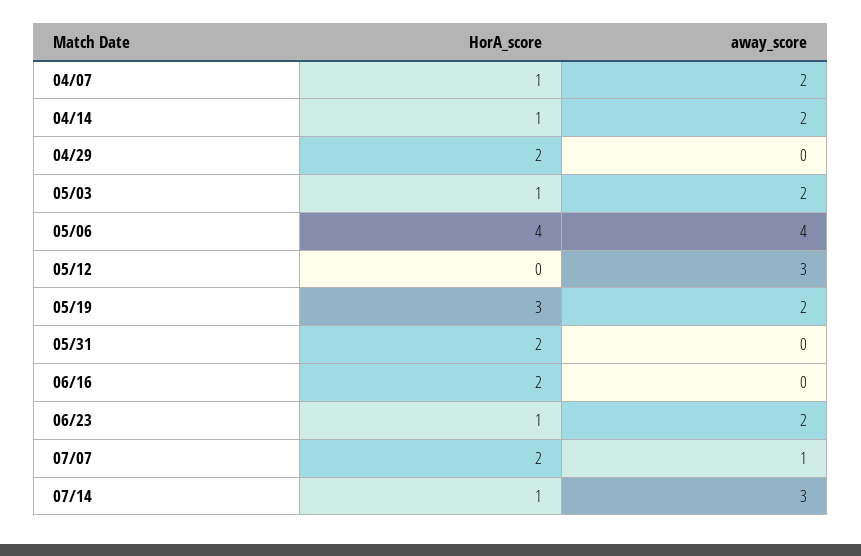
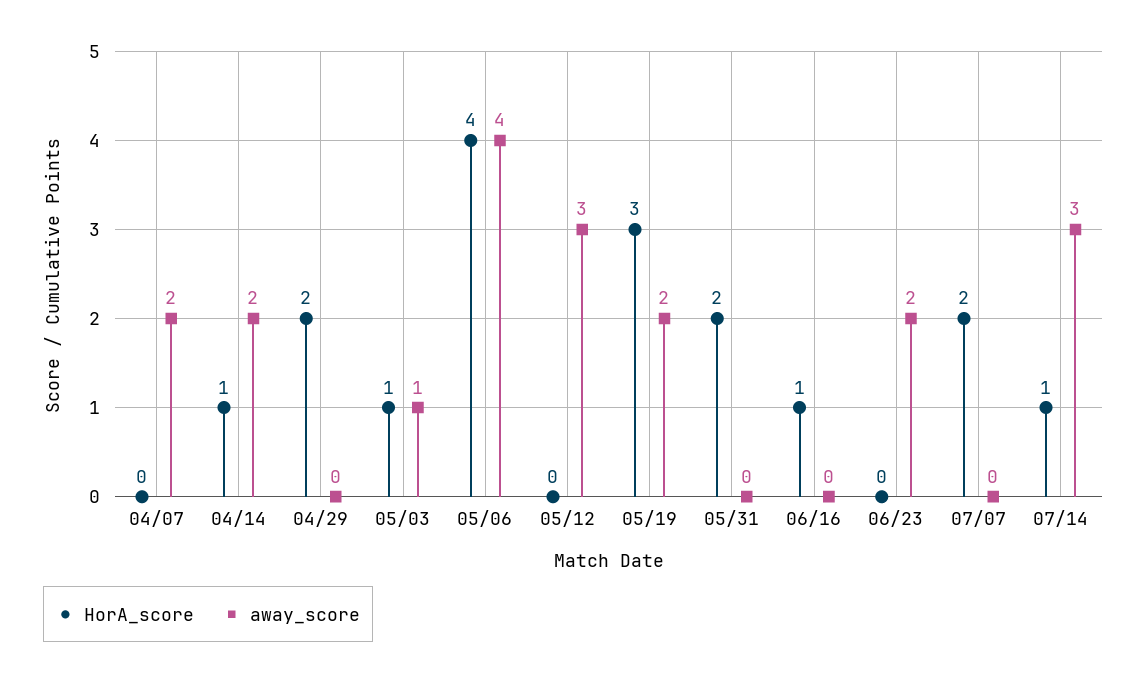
HorA_score, 04/07: 1 -> 0
away_score, 05/03: 2 -> 1
HorA_score, 06/16: 2 -> 1
HorA_score, 06/23: 1 -> 0
away_score, 07/07: 1 -> 0

